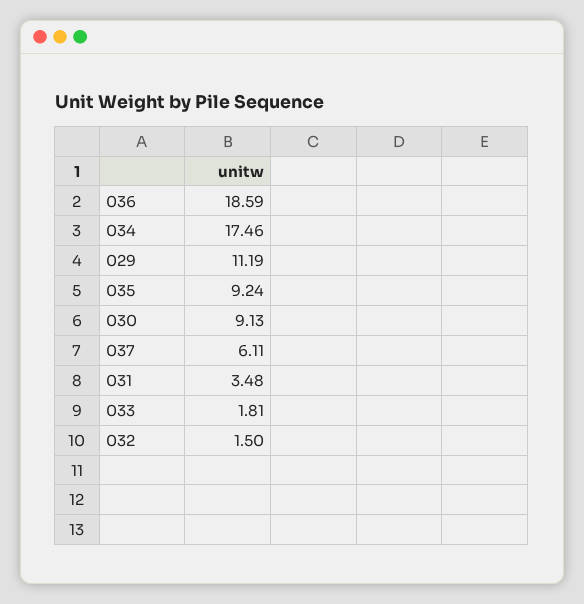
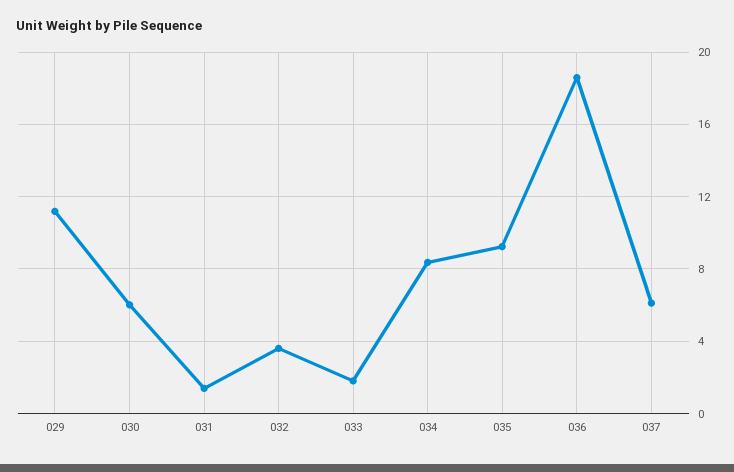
034: 17.46 -> 8.5
030: 9.13 -> 6
031: 3.48 -> 1.5
032: 1.5 -> 3.5

